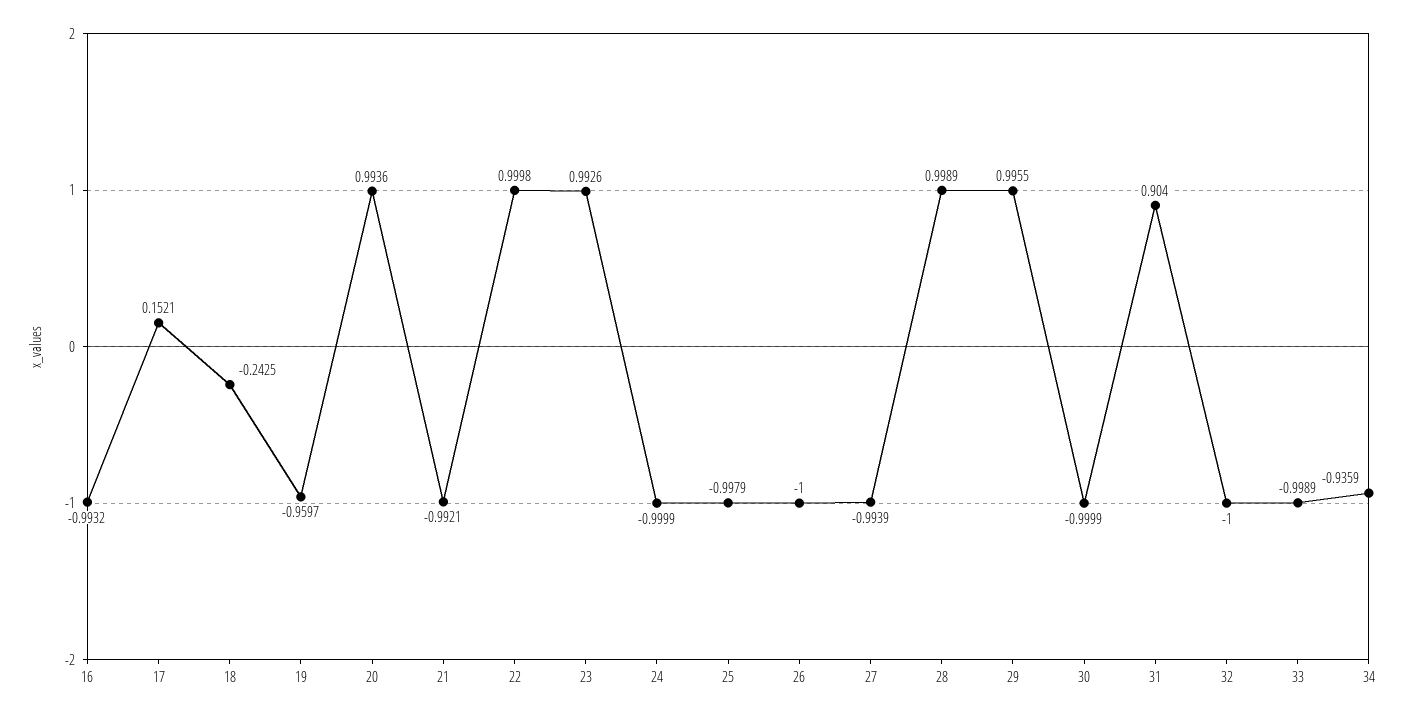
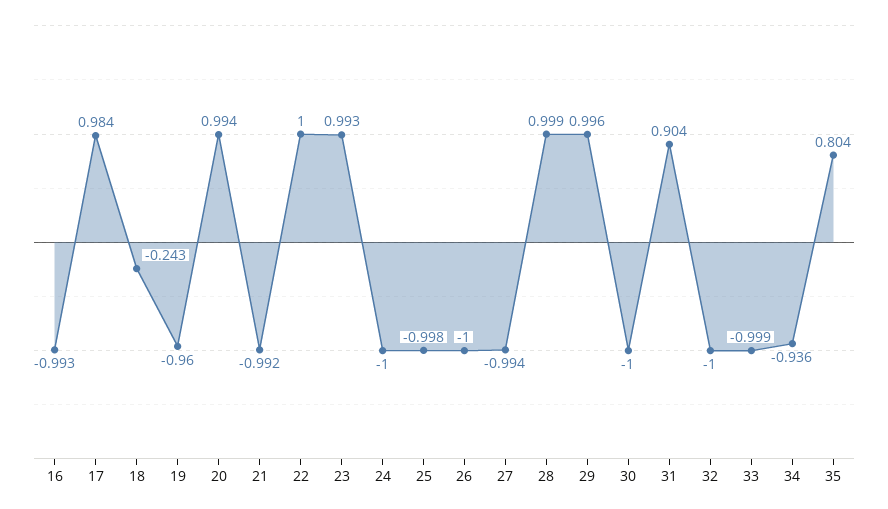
17: 0.1521 -> 0.984
35: none -> 0.804

